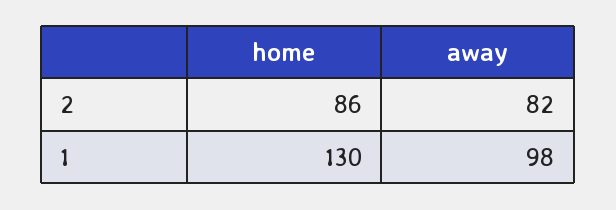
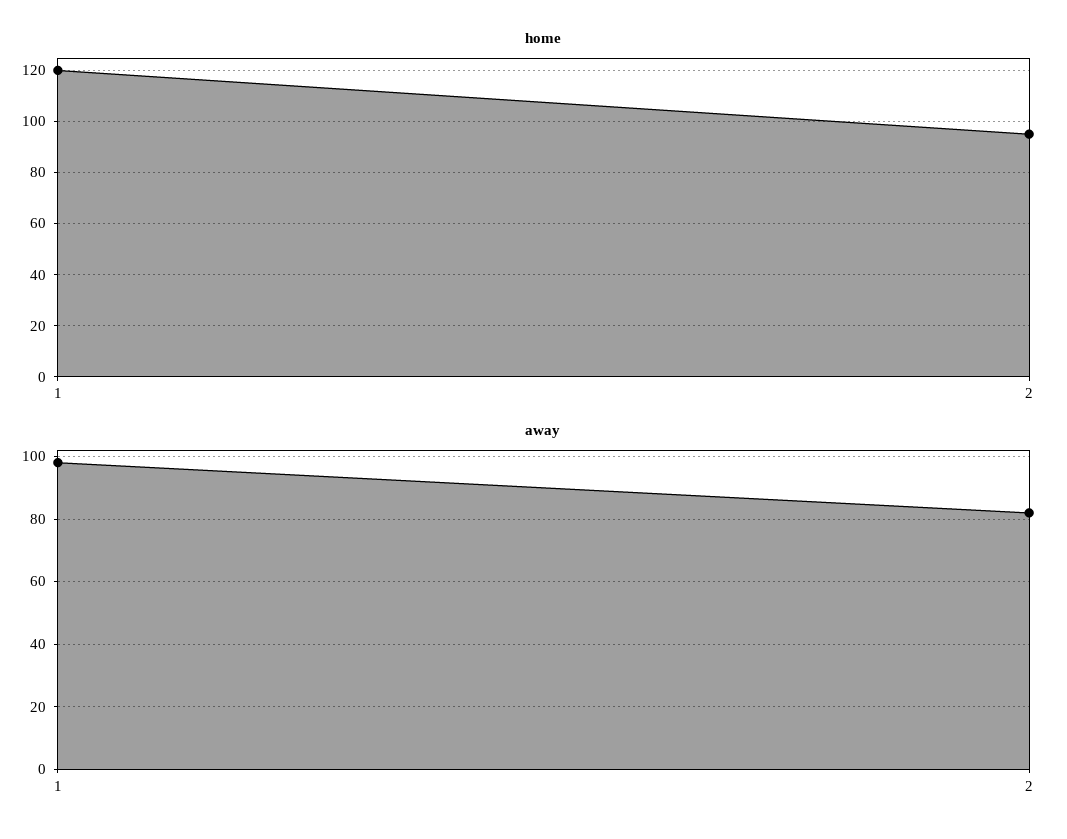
home, 2: 86 -> 95
home, 1: 130 -> 120

